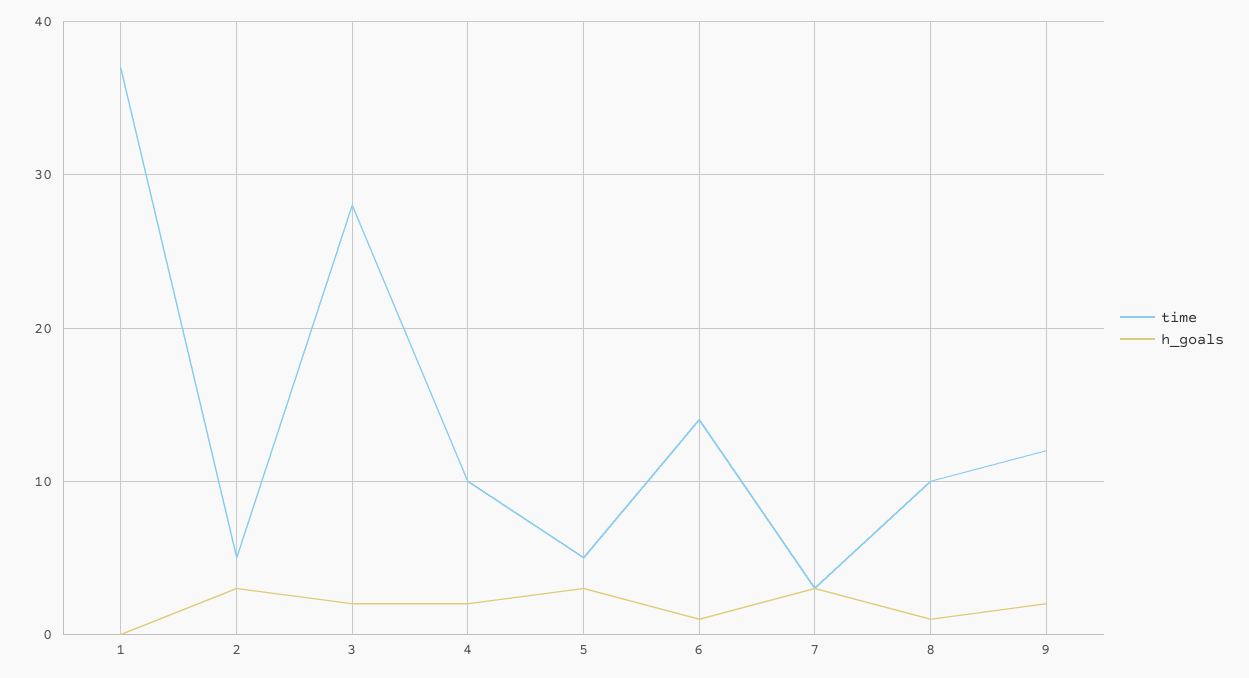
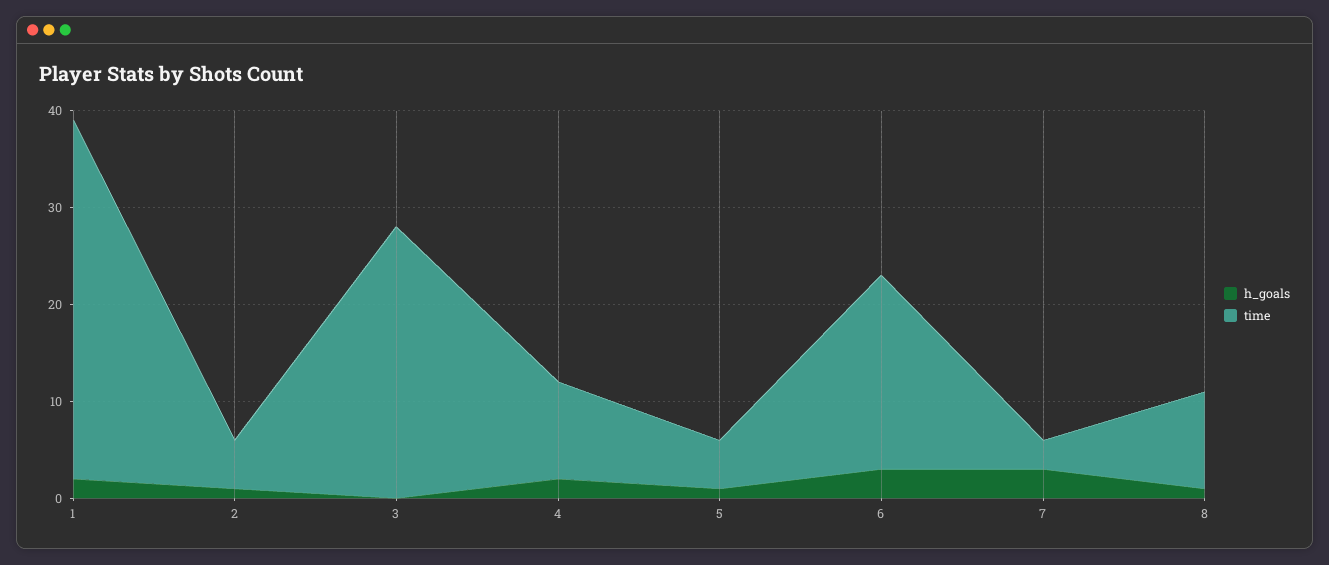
h_goals, 1: 0 -> 2
h_goals, 2: 3 -> 1
h_goals, 3: 2 -> 0
h_goals, 5: 3 -> 1
time, 6: 14 -> 20
h_goals, 6: 1 -> 3
time, 9: 12 -> none
h_goals, 9: 2 -> none

